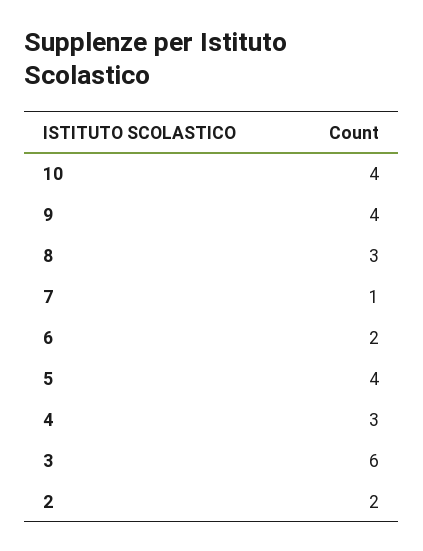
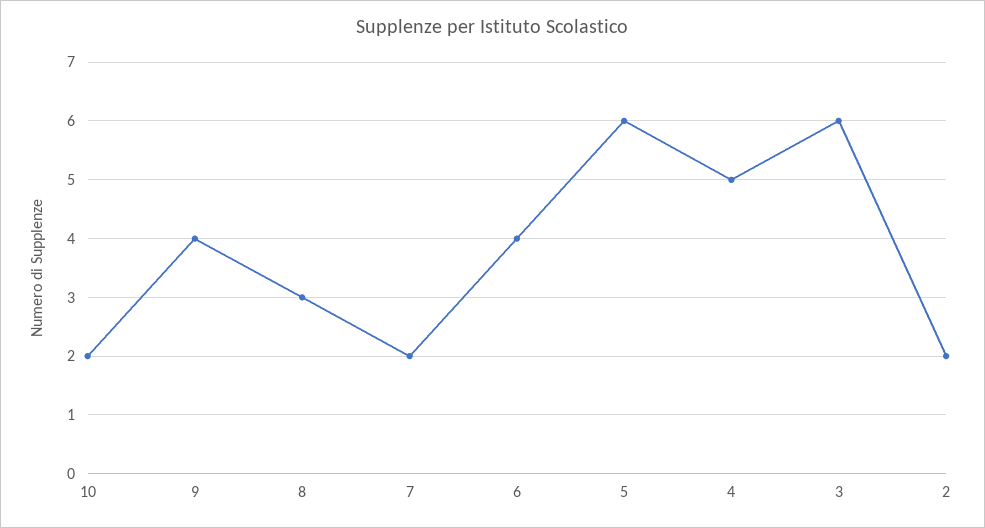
10: 4 -> 2
7: 1 -> 2
6: 2 -> 4
5: 4 -> 6
4: 3 -> 5

